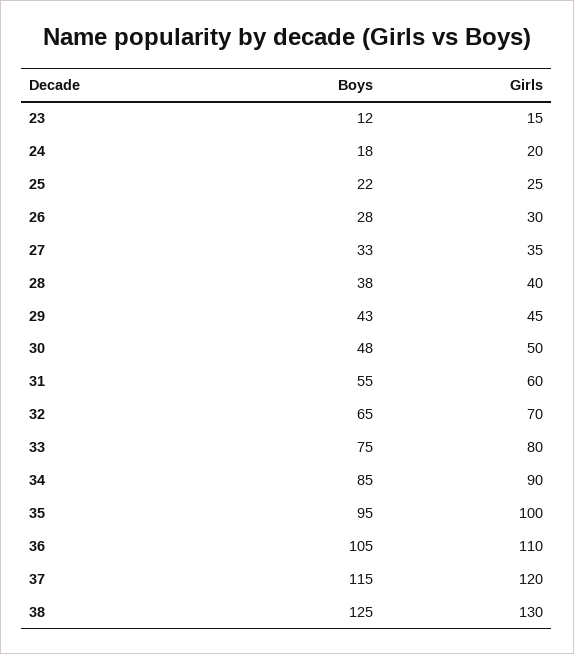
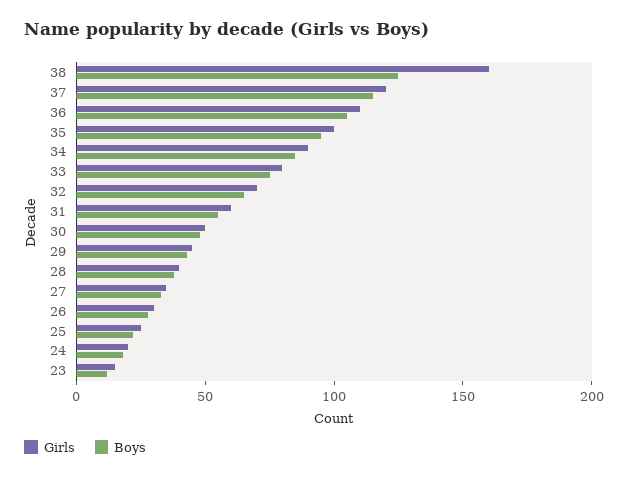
Girls, 38: 130 -> 160

